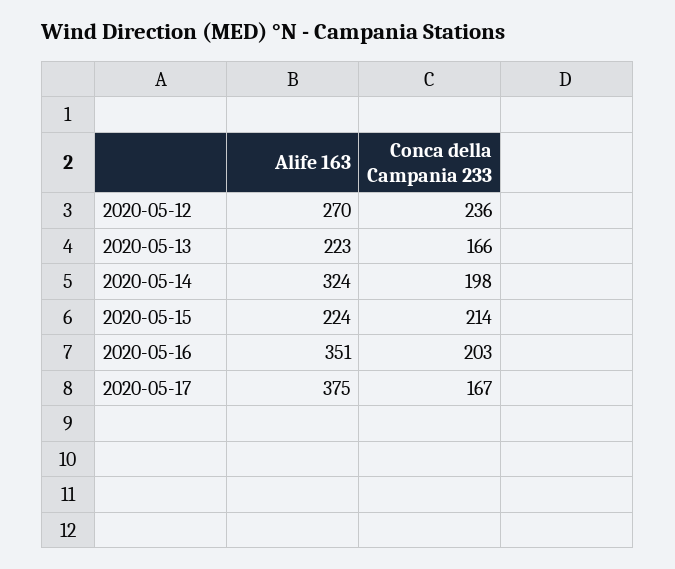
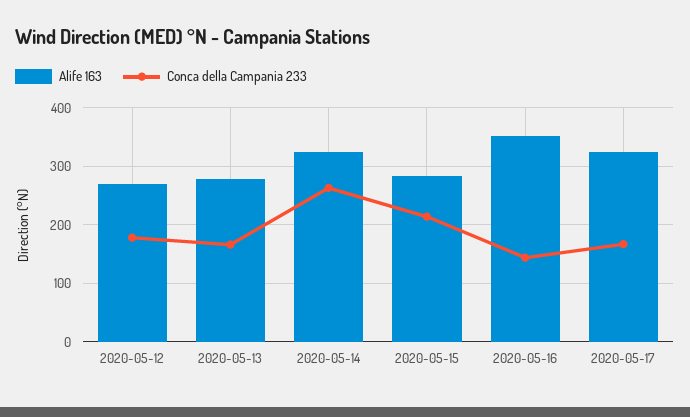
Conca della Campania 233, 2020-05-12: 236 -> 180
Alife 163, 2020-05-13: 223 -> 280
Conca della Campania 233, 2020-05-14: 198 -> 260
Alife 163, 2020-05-15: 224 -> 280
Conca della Campania 233, 2020-05-16: 203 -> 140
Alife 163, 2020-05-17: 375 -> 320

